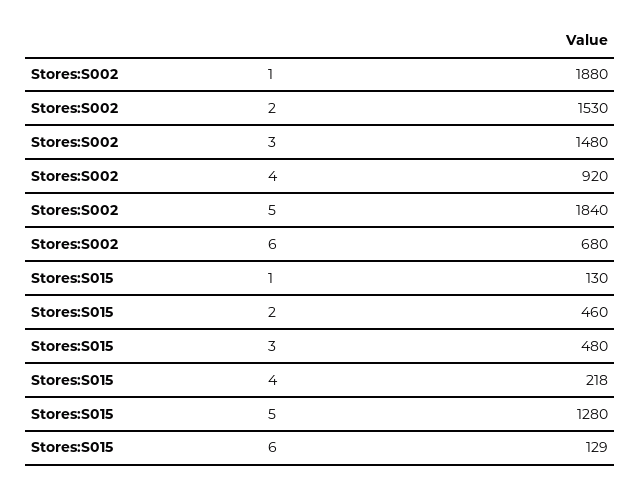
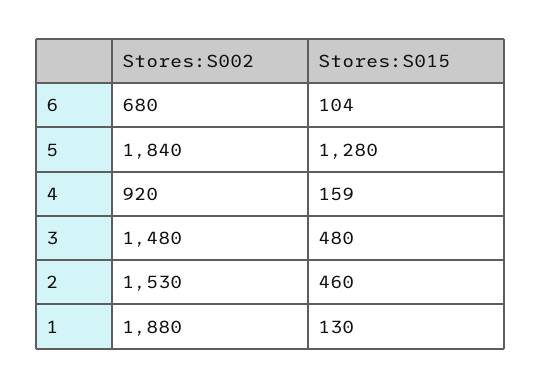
Stores:S015, 4: 218 -> 159
Stores:S015, 6: 129 -> 104

